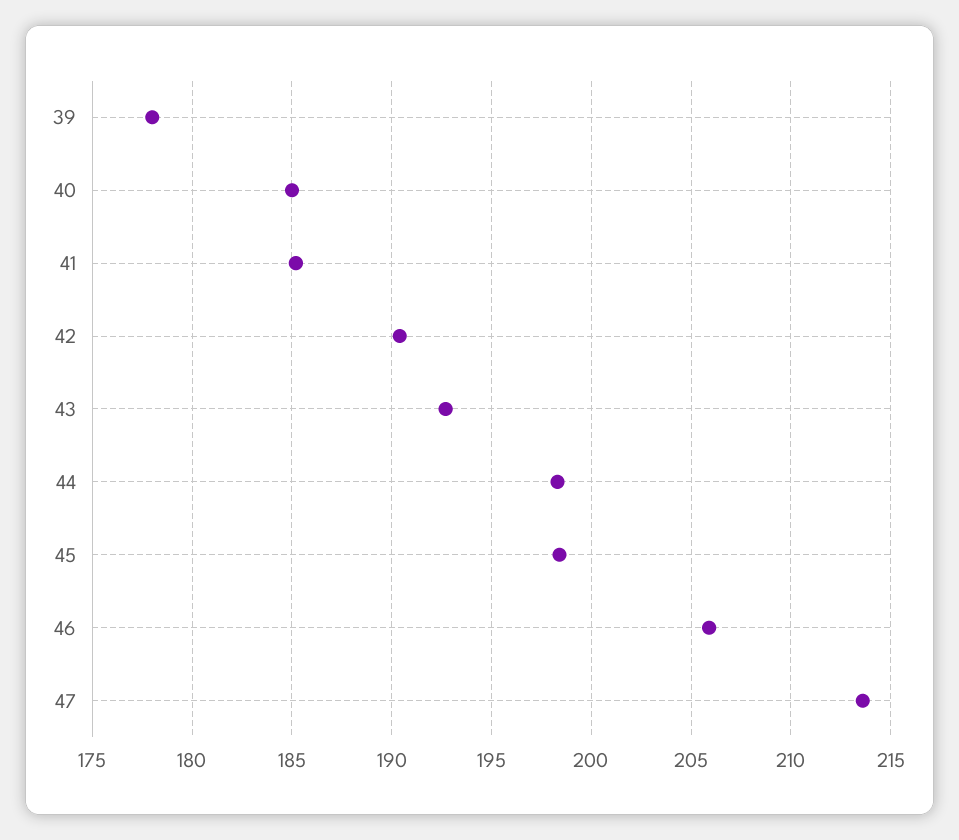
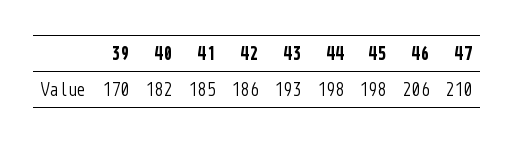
39: 178 -> 170
40: 185 -> 182
42: 190.5 -> 186
47: 213.5 -> 210

